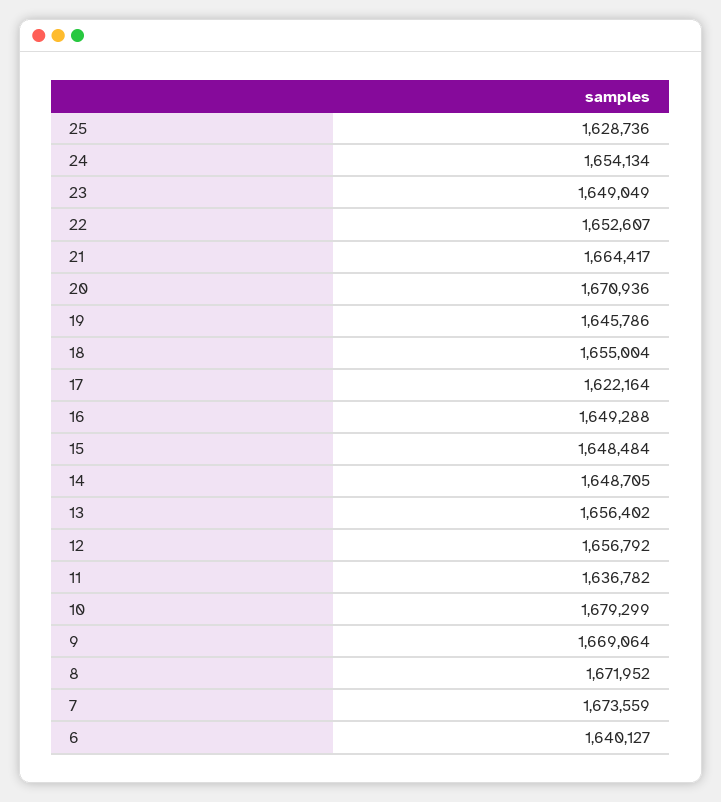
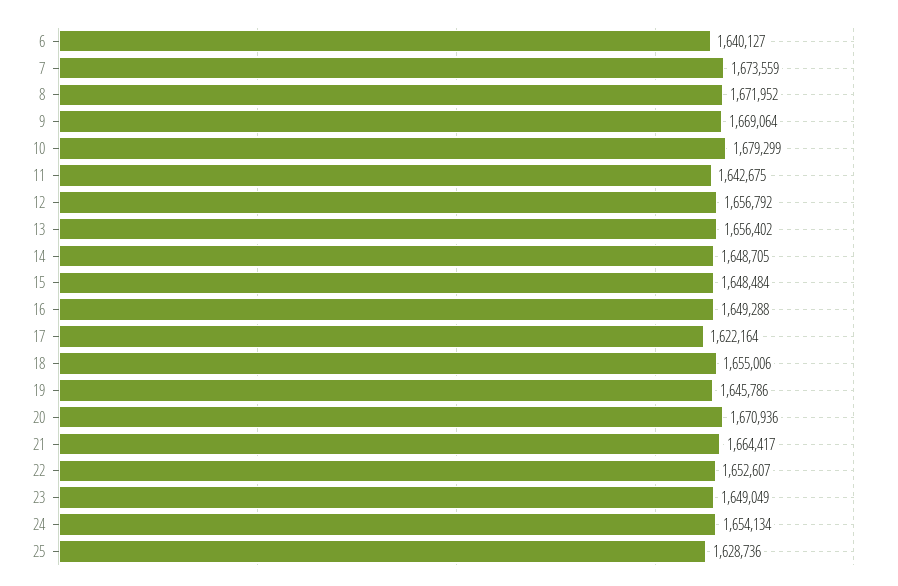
18: 1655004 -> 1655006
11: 1636782 -> 1642675

